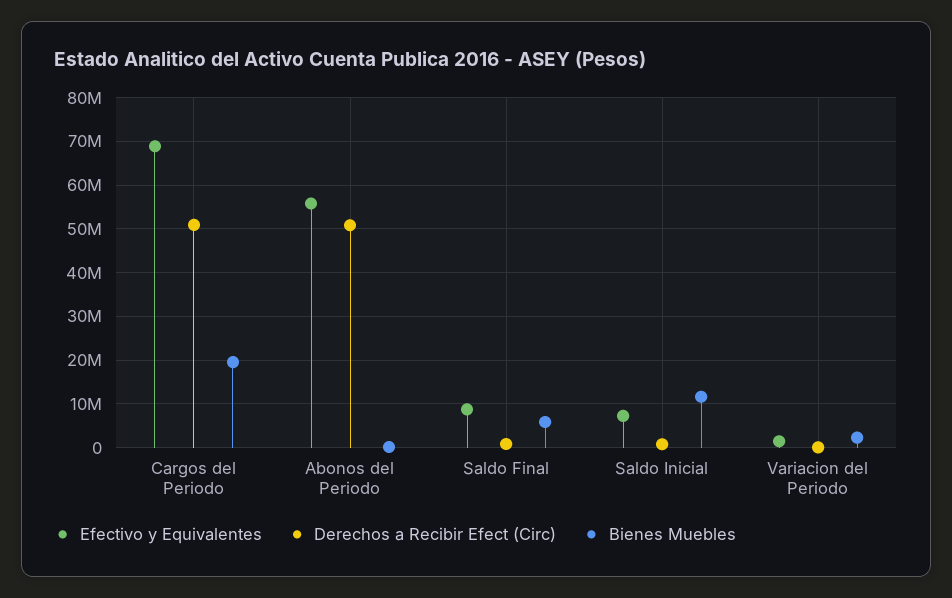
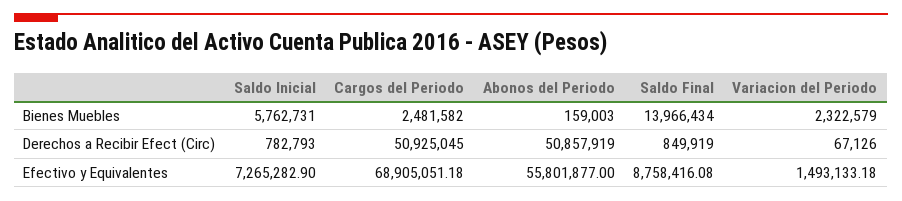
Bienes Muebles, Cargos del Periodo: 20000000 -> 2481582
Bienes Muebles, Saldo Final: 6000000 -> 13966434
Bienes Muebles, Saldo Inicial: 12000000 -> 5762731

